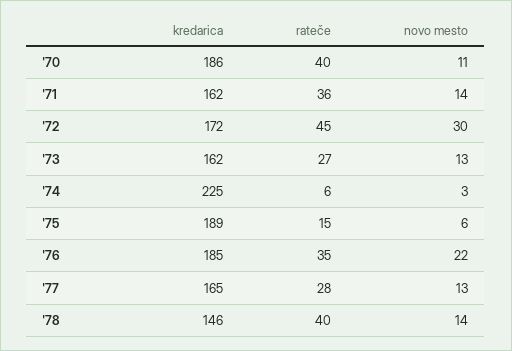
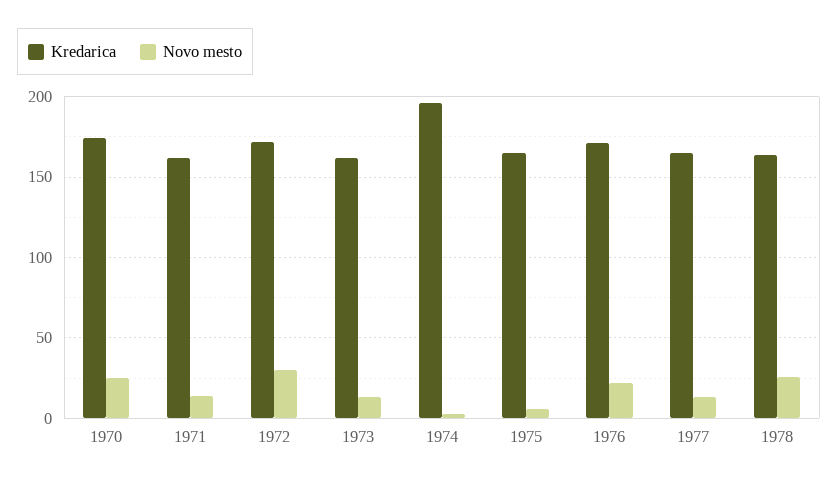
kredarica, '70: 186 -> 175
rateče, '70: 40 -> none
novo mesto, '70: 11 -> 25
rateče, '71: 36 -> none
rateče, '72: 45 -> none
rateče, '73: 27 -> none
kredarica, '74: 225 -> 195
rateče, '74: 6 -> none
kredarica, '75: 189 -> 165
rateče, '75: 15 -> none
kredarica, '76: 185 -> 170
rateče, '76: 35 -> none
rateče, '77: 28 -> none
kredarica, '78: 146 -> 165
rateče, '78: 40 -> none
novo mesto, '78: 14 -> 25

